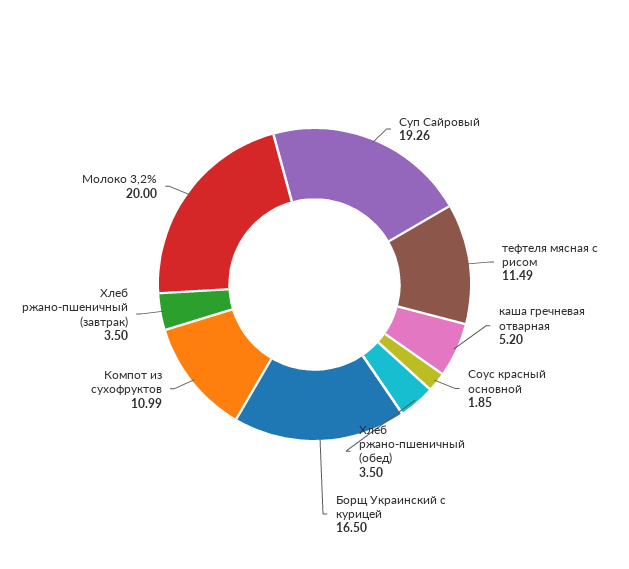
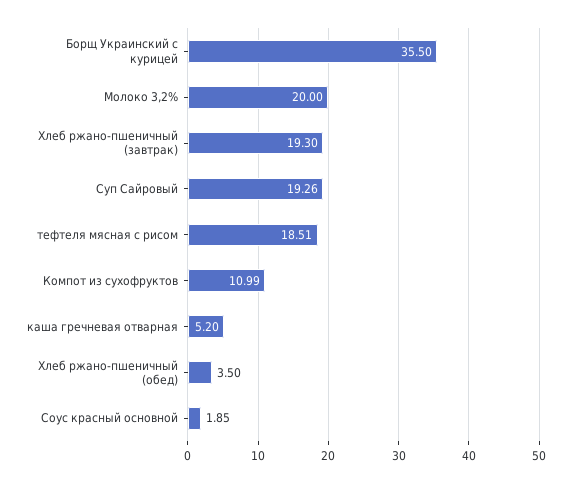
тефтеля мясная с рисом: 11.49 -> 18.51
Борщ Украинский с курицей: 16.5 -> 35.5
Хлеб ржано-пшеничный (завтрак): 3.5 -> 19.3

